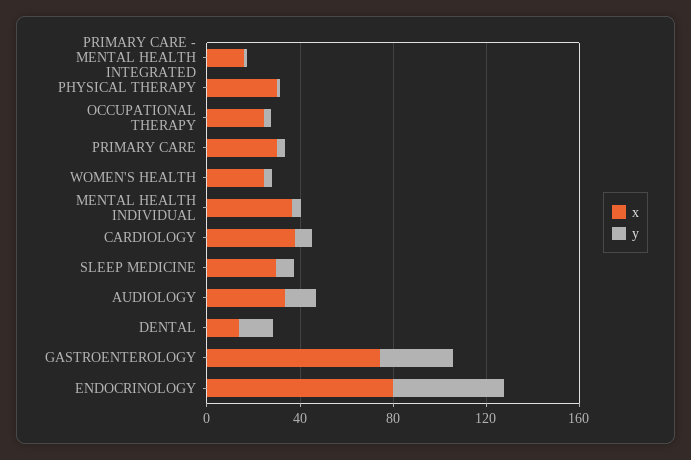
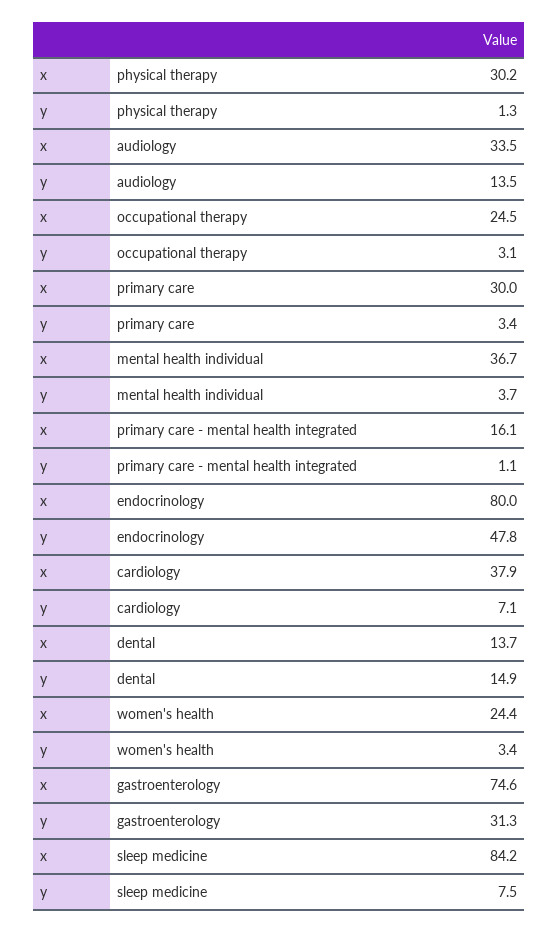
x, SLEEP MEDICINE: 30 -> 84.2

